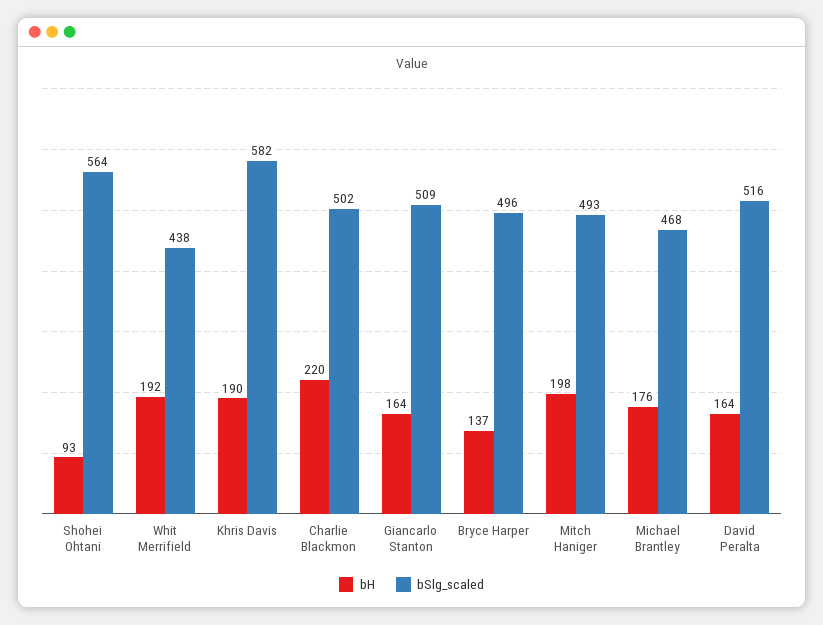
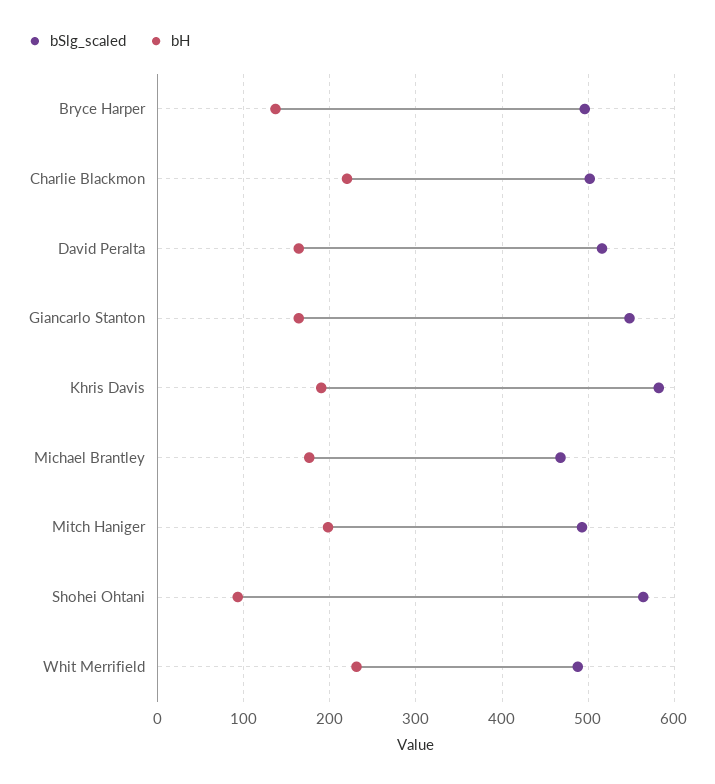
bH, Whit Merrifield: 192 -> 230
bSlg_scaled, Whit Merrifield: 438 -> 490
bSlg_scaled, Giancarlo Stanton: 509 -> 550

